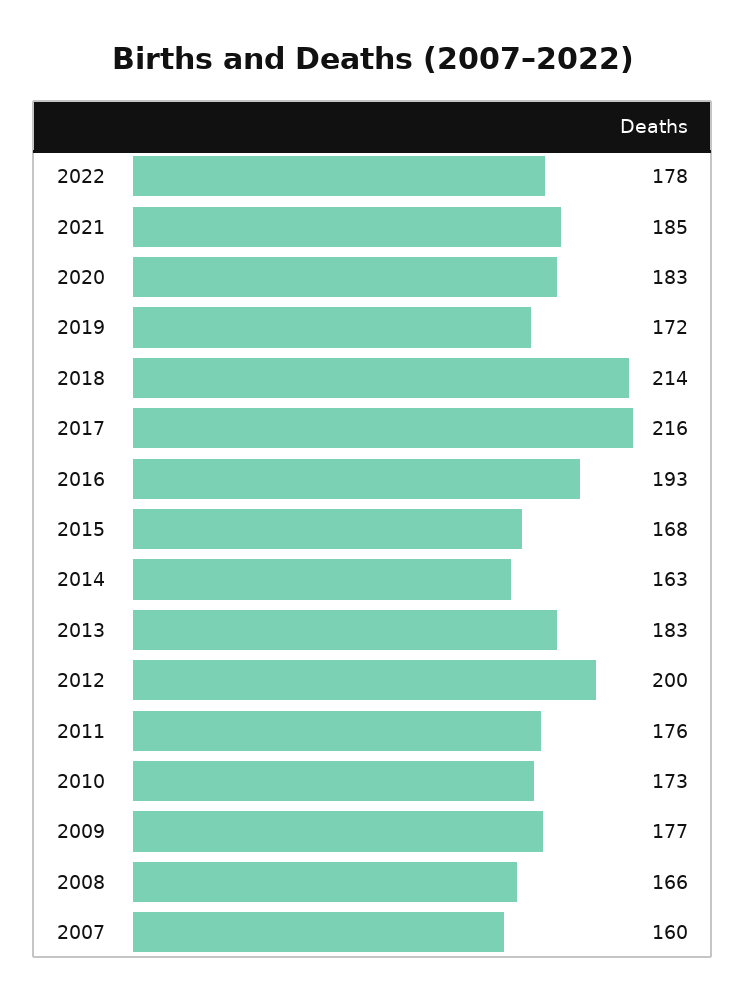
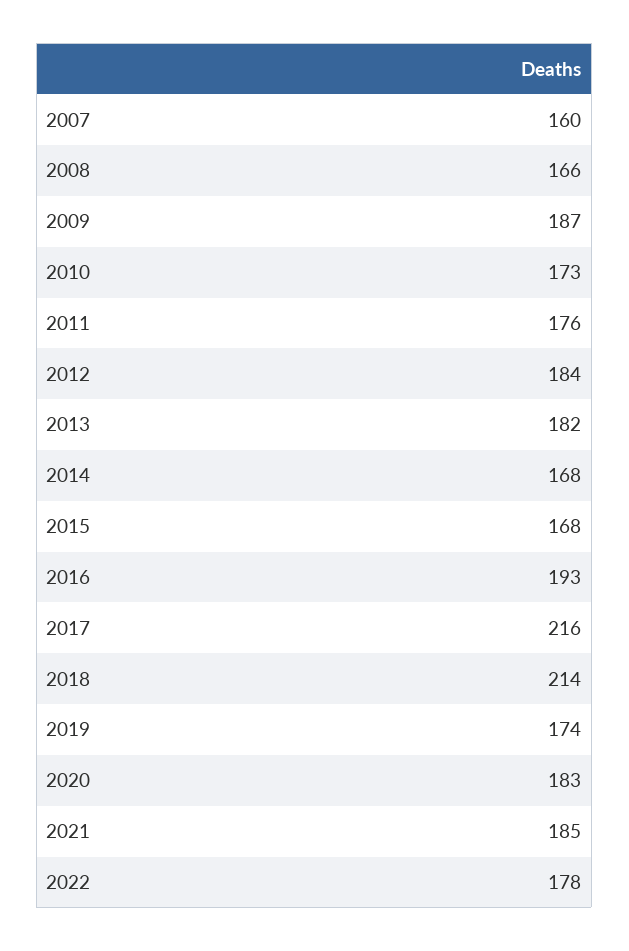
2019: 172 -> 174
2014: 163 -> 168
2013: 183 -> 182
2012: 200 -> 184
2009: 177 -> 187

